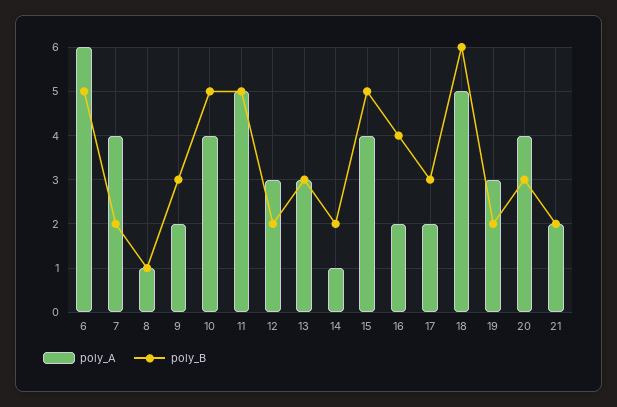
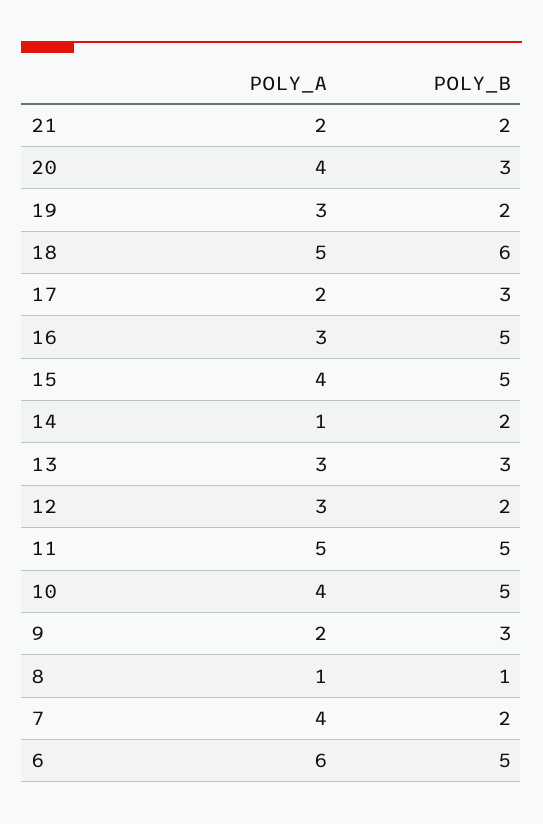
poly_A, 16: 2 -> 3
poly_B, 16: 4 -> 5

